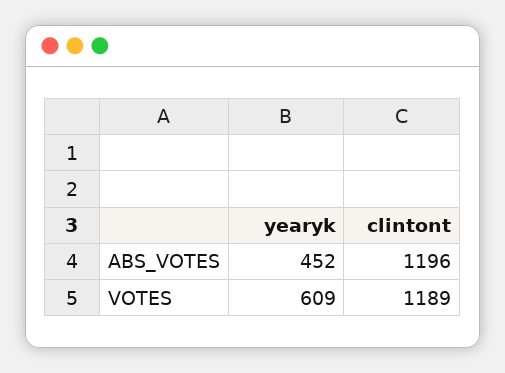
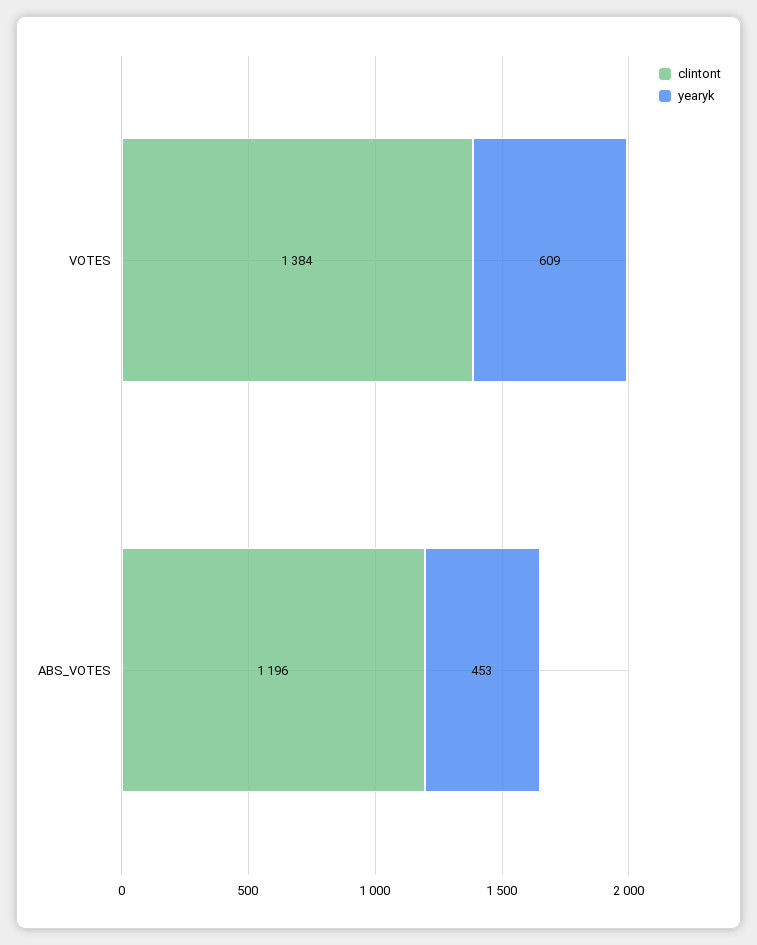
yearyk, ABS_VOTES: 452 -> 453
clintont, VOTES: 1189 -> 1384

